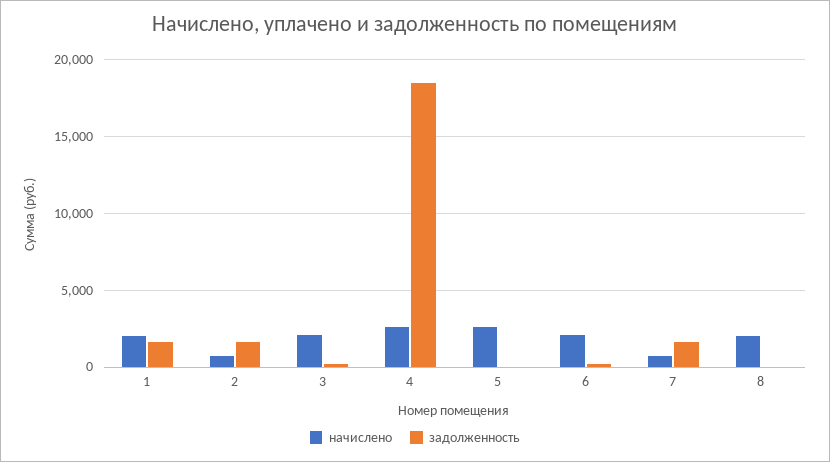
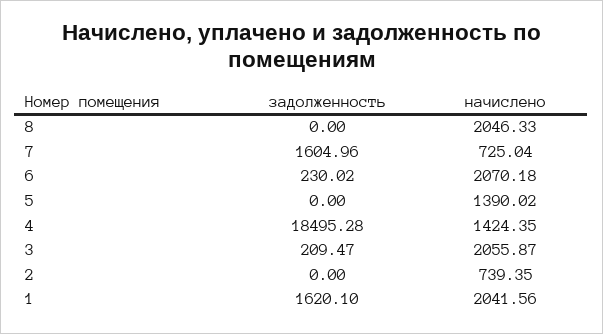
задолженность, 2: 1500 -> 0
начислено, 4: 2500 -> 1424.35
начислено, 5: 2500 -> 1390.02

